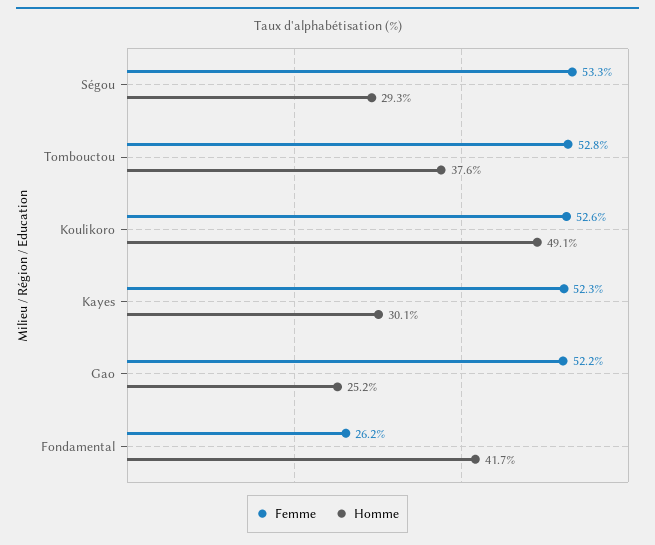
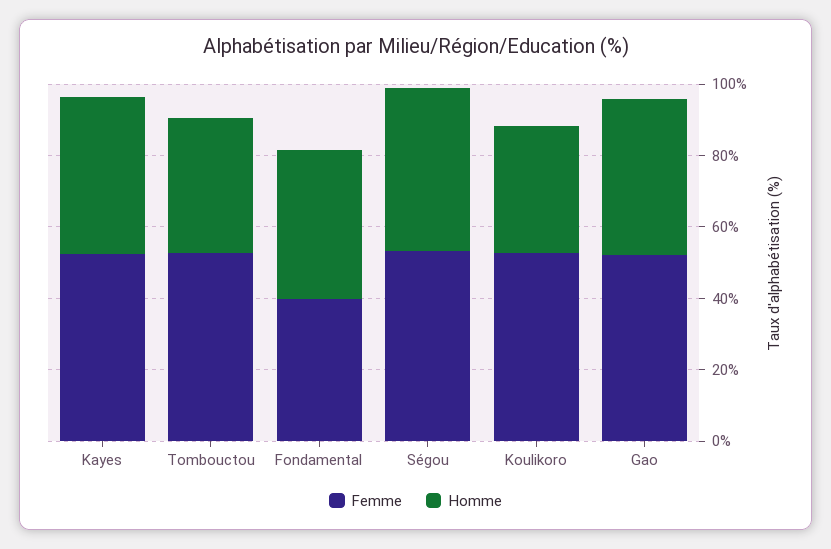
Homme, Ségou: 29.3 -> 45
Homme, Koulikoro: 49.1 -> 35
Homme, Kayes: 30.1 -> 45
Homme, Gao: 25.2 -> 45
Femme, Fondamental: 26.2 -> 40

